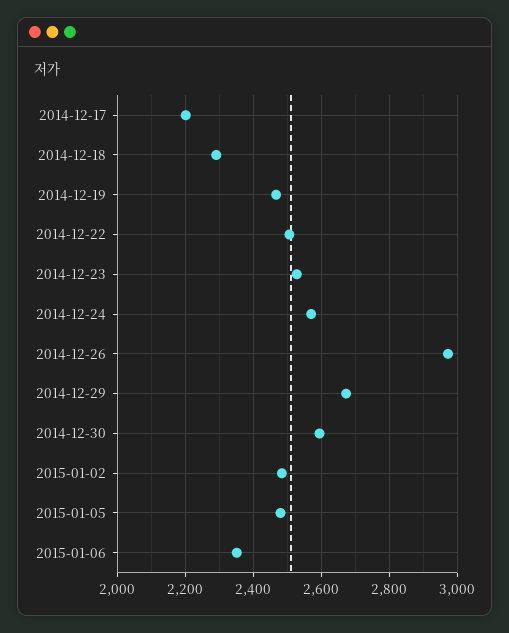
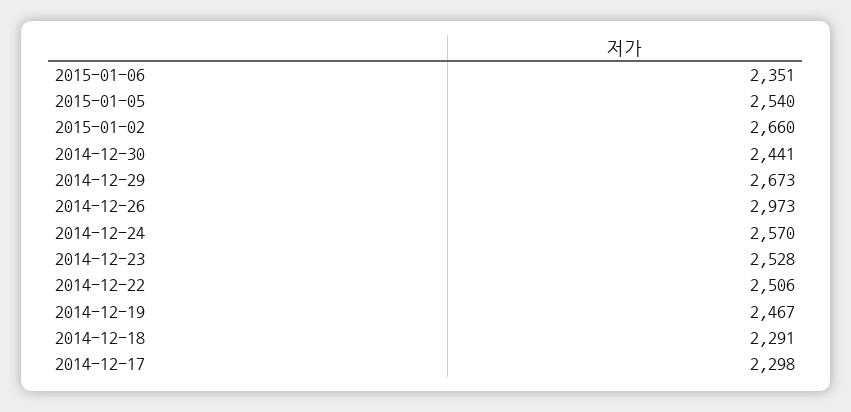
2014-12-17: 2200 -> 2298
2014-12-30: 2600 -> 2441
2015-01-02: 2480 -> 2660
2015-01-05: 2480 -> 2540

